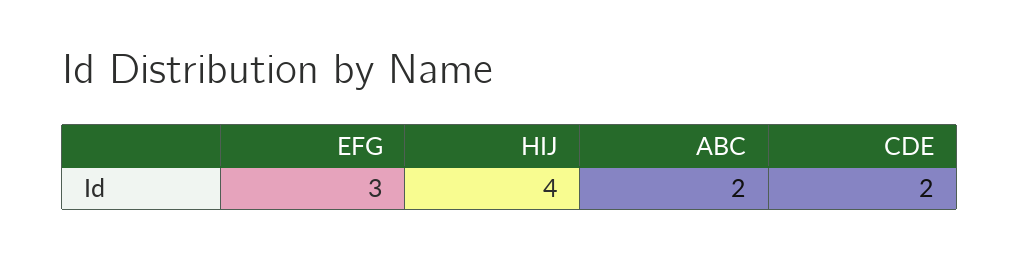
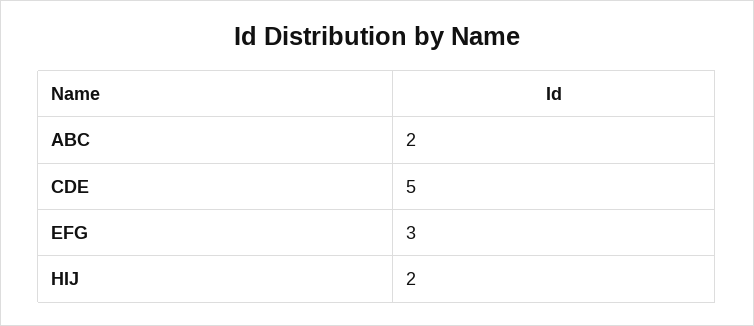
HIJ: 4 -> 2
CDE: 2 -> 5

